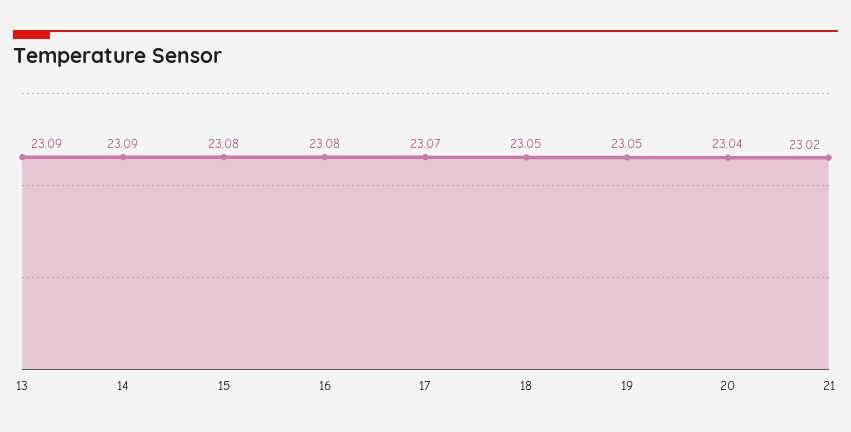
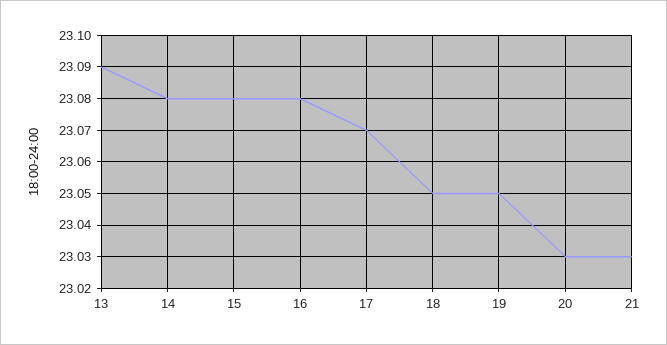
14: 23.09 -> 23.08
20: 23.04 -> 23.03
21: 23.02 -> 23.03

